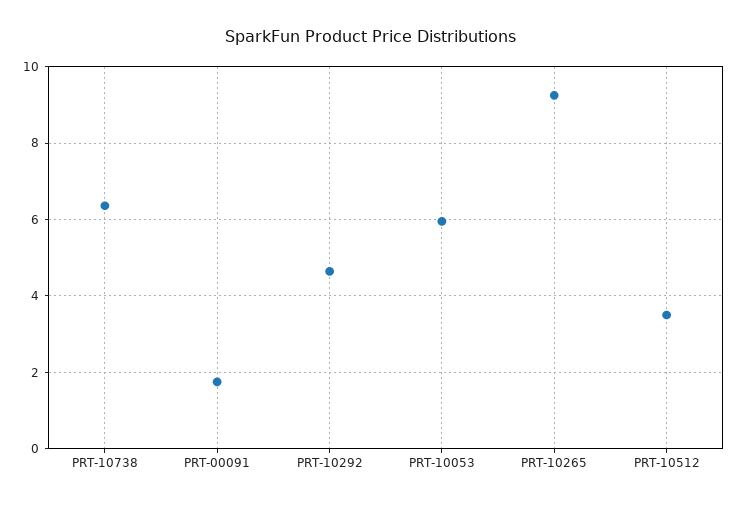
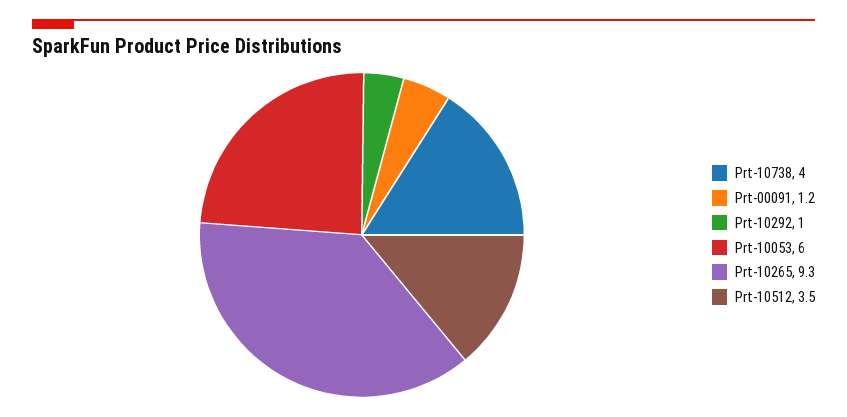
PRT-10738: 6.4 -> 4
PRT-00091: 1.8 -> 1.2
PRT-10292: 4.6 -> 1

